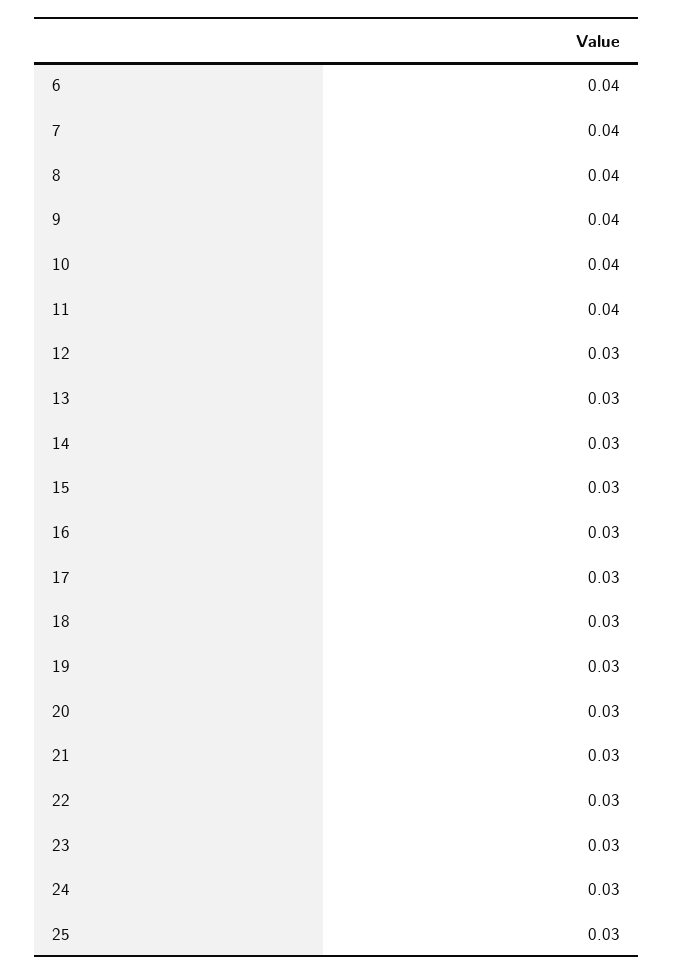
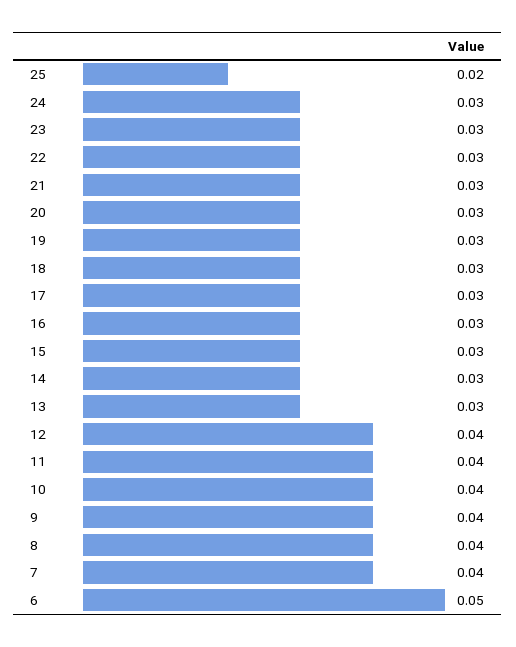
6: 0.04 -> 0.05
12: 0.03 -> 0.04
25: 0.03 -> 0.02

